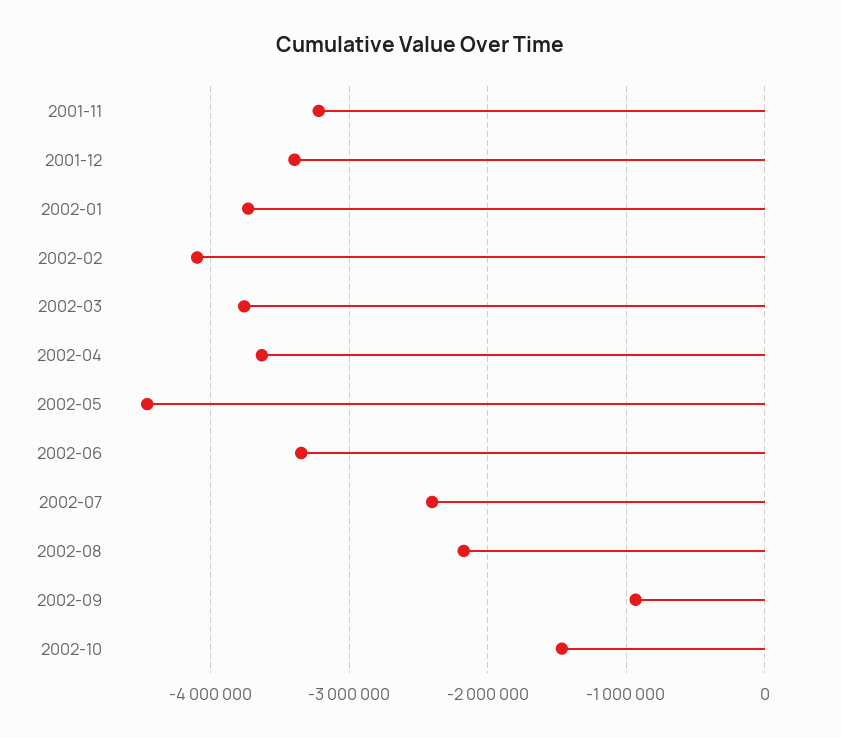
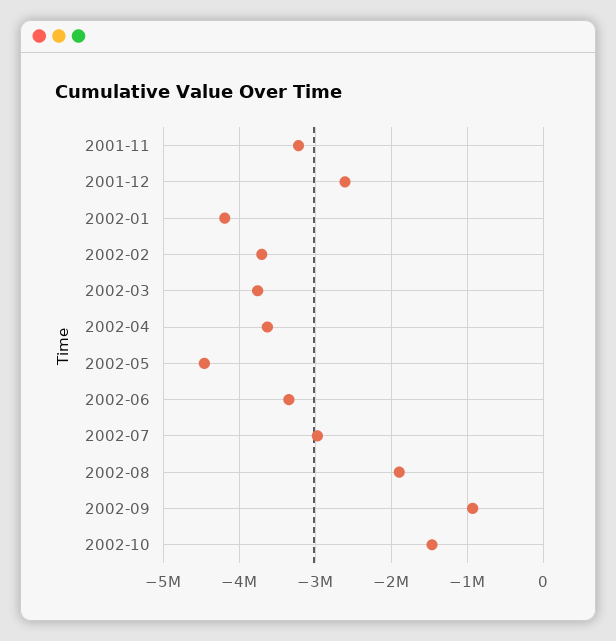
2001-12: -3400000 -> -2600000
2002-01: -3700000 -> -4200000
2002-02: -4100000 -> -3700000
2002-07: -2400000 -> -3000000
2002-08: -2200000 -> -1900000

